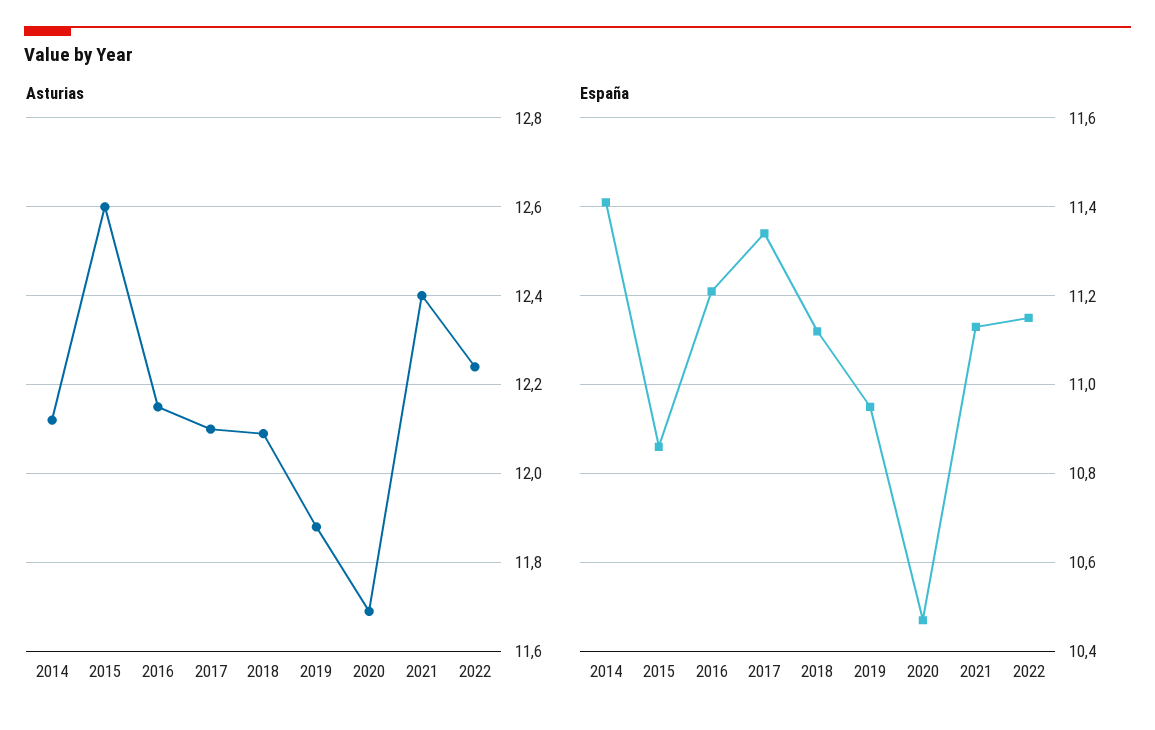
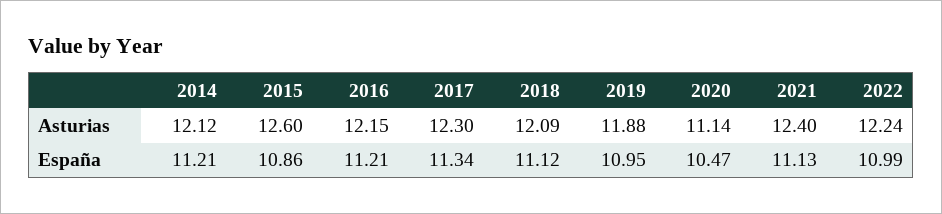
Asturias, 2017: 12.1 -> 12.3
Asturias, 2020: 11.7 -> 11.14
España, 2014: 11.4 -> 11.21
España, 2022: 11.15 -> 10.99

